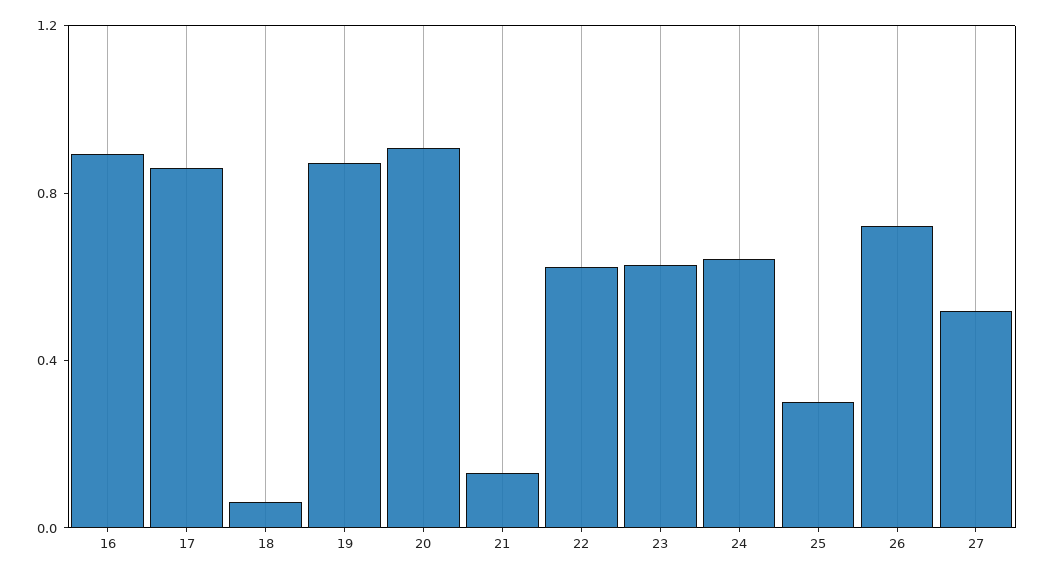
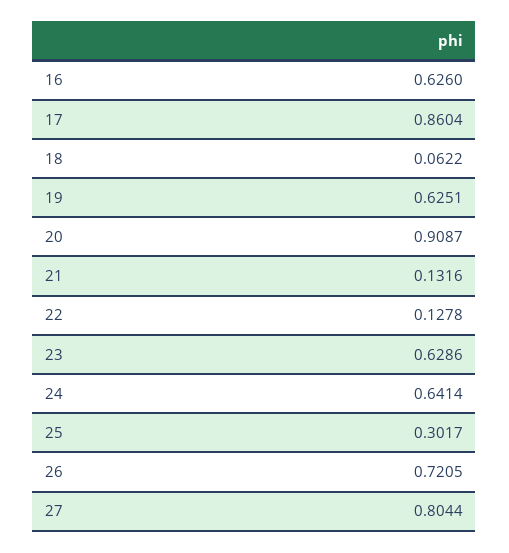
16: 0.9 -> 0.626
19: 0.9 -> 0.6251
22: 0.6 -> 0.1278
27: 0.5 -> 0.8044

